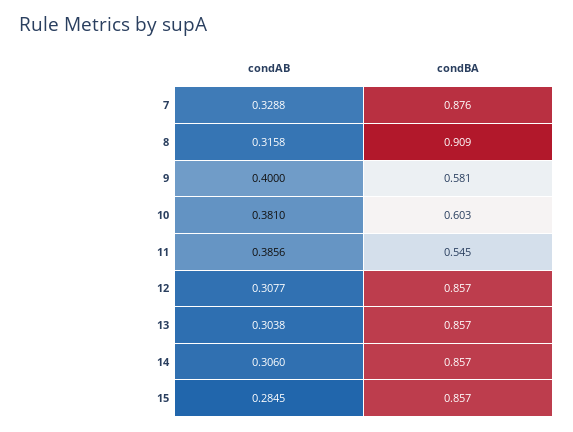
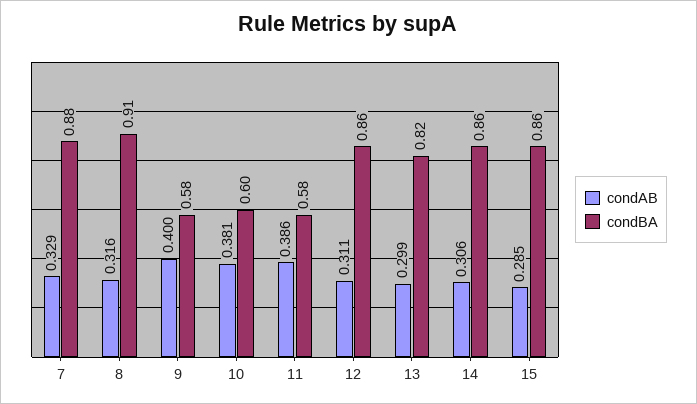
condBA, 11: 0.545 -> 0.58
condAB, 12: 0.3077 -> 0.311
condAB, 13: 0.3038 -> 0.299
condBA, 13: 0.857 -> 0.82

